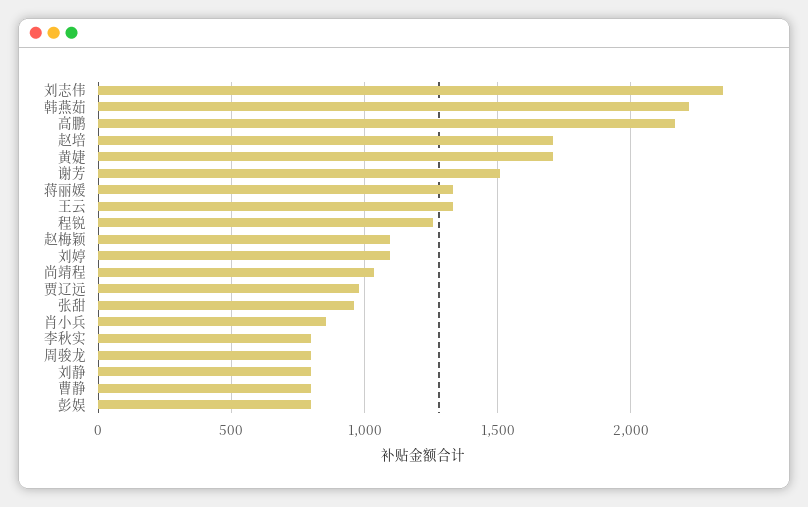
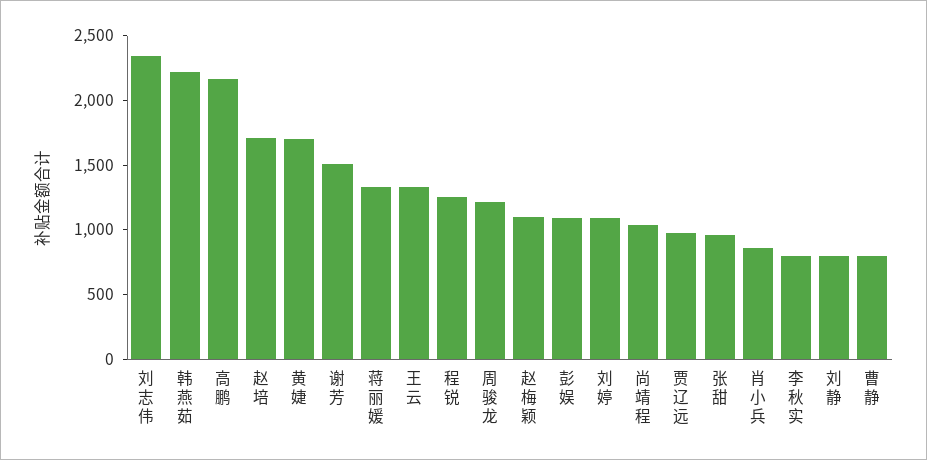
周骏龙: 800 -> 1200
彭娱: 800 -> 1100

